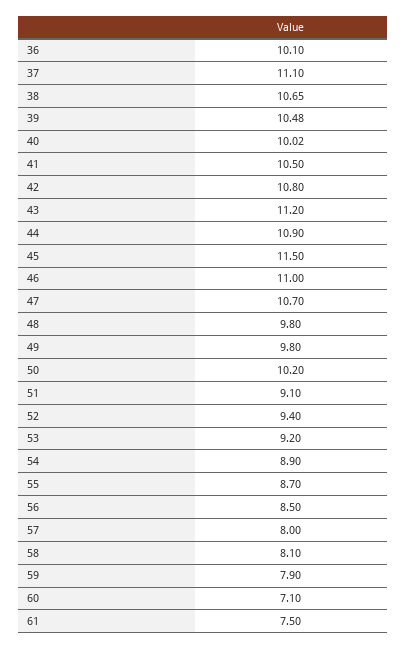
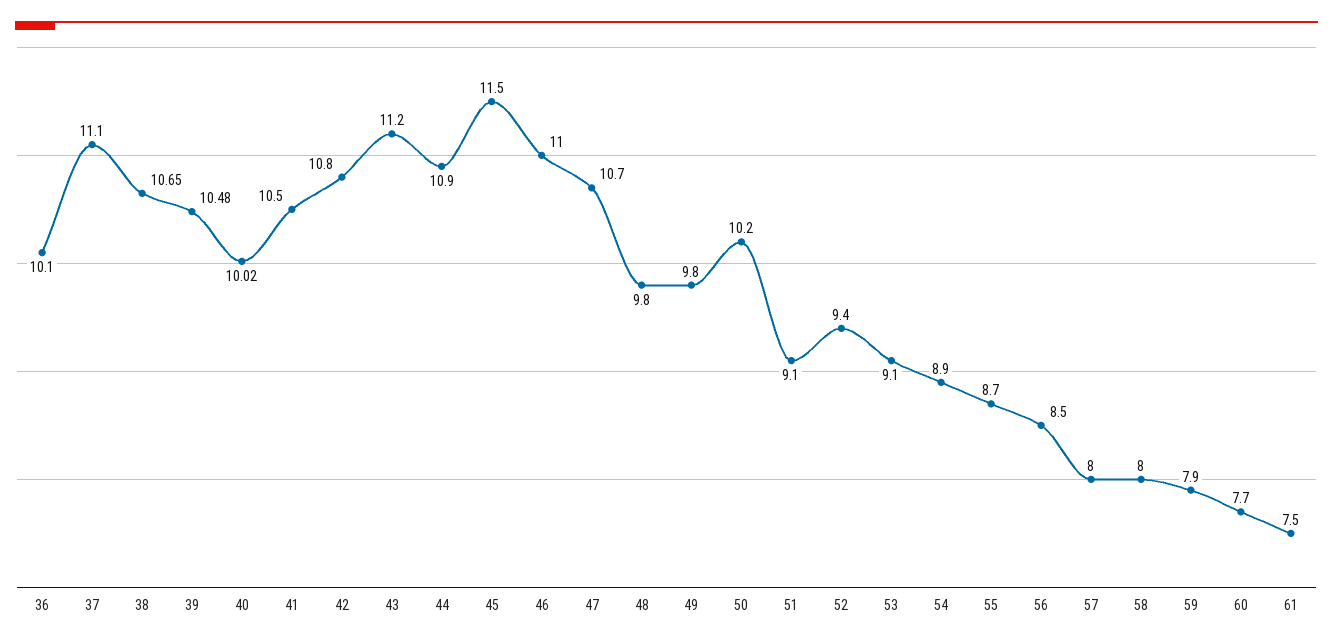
53: 9.2 -> 9.1
58: 8.1 -> 8
60: 7.1 -> 7.7

